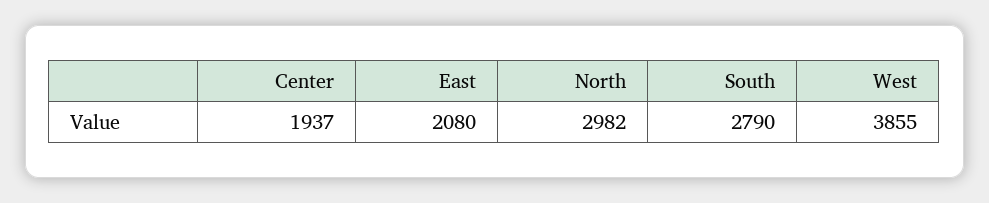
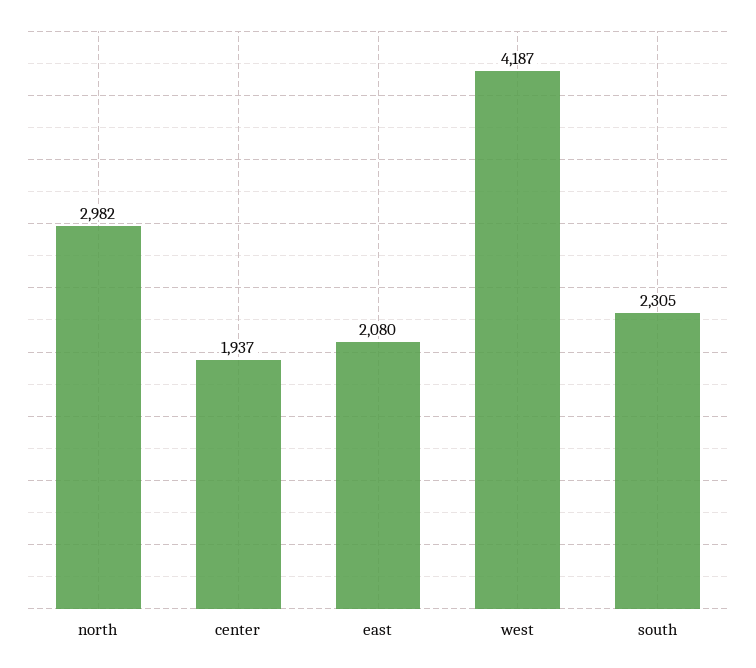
South: 2790 -> 2305
West: 3855 -> 4187

